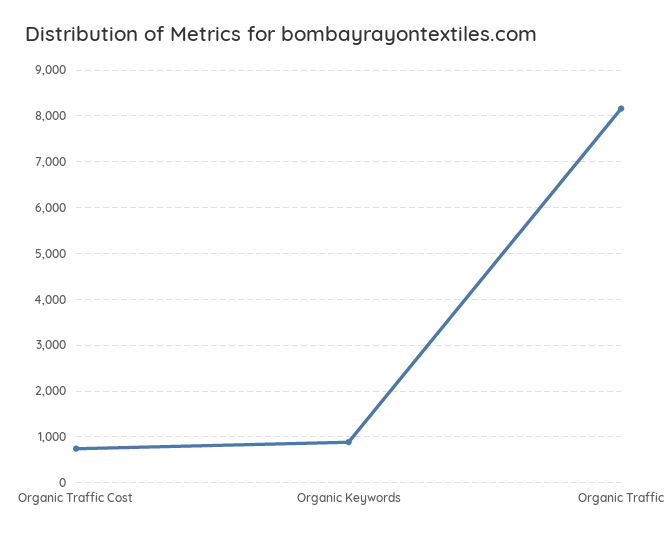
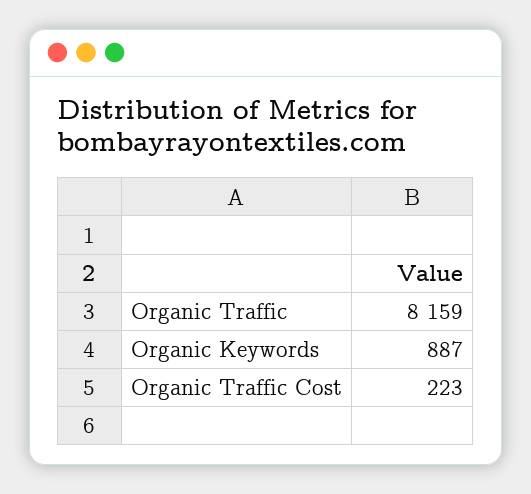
Organic Traffic Cost: 800 -> 223

